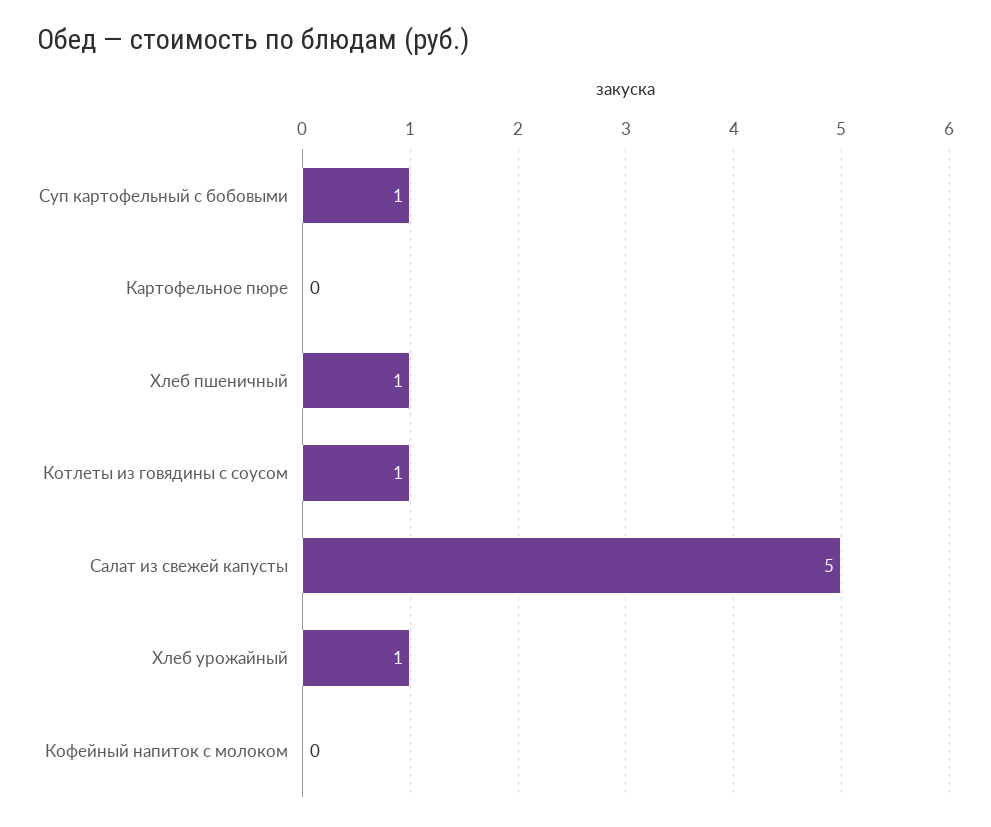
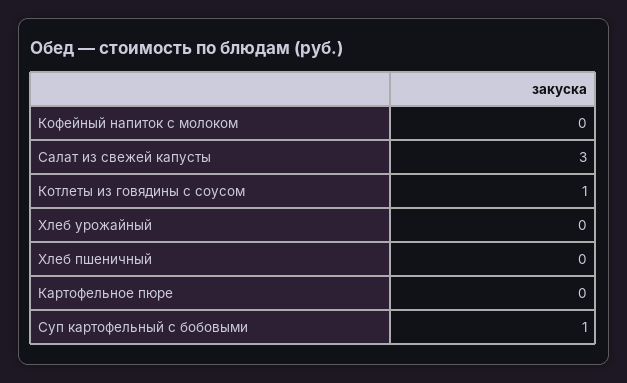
Хлеб пшеничный: 1 -> 0
Салат из свежей капусты: 5 -> 3
Хлеб урожайный: 1 -> 0

